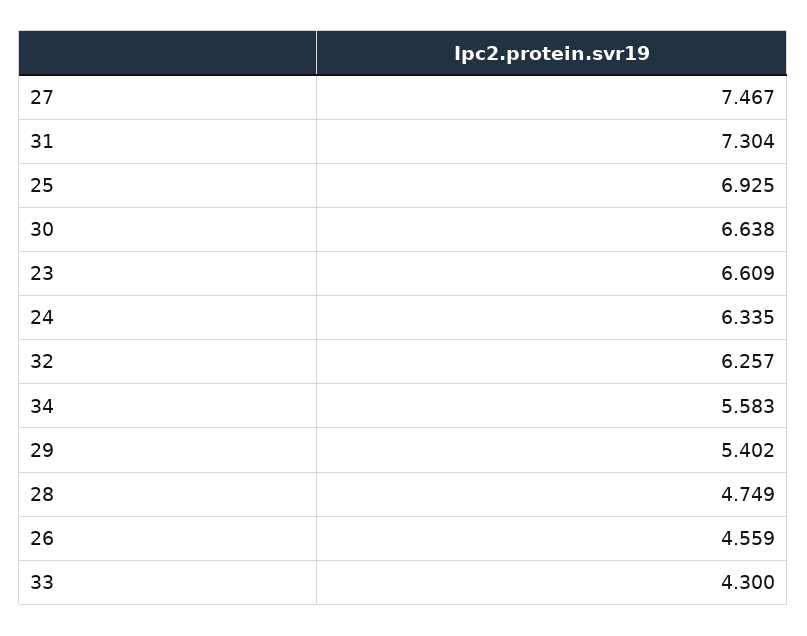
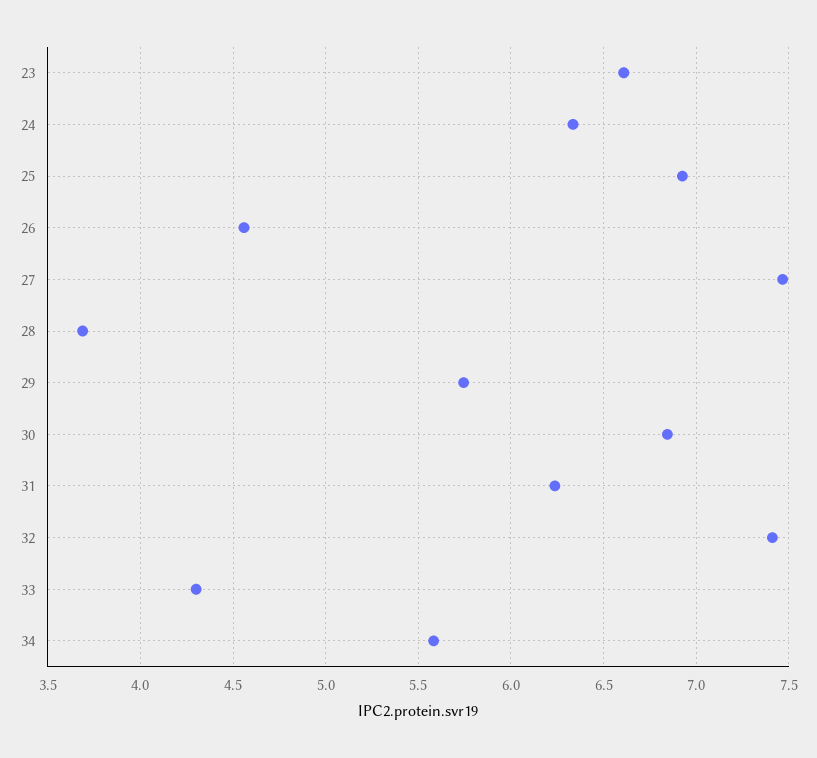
31: 7.304 -> 6.25
30: 6.638 -> 6.85
32: 6.257 -> 7.4
29: 5.402 -> 5.75
28: 4.749 -> 3.7

